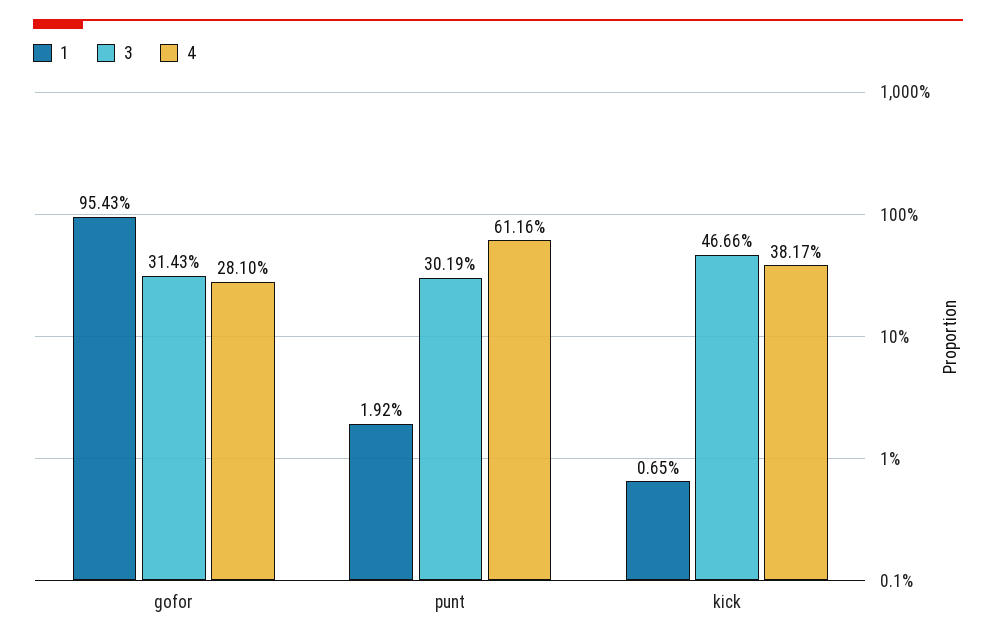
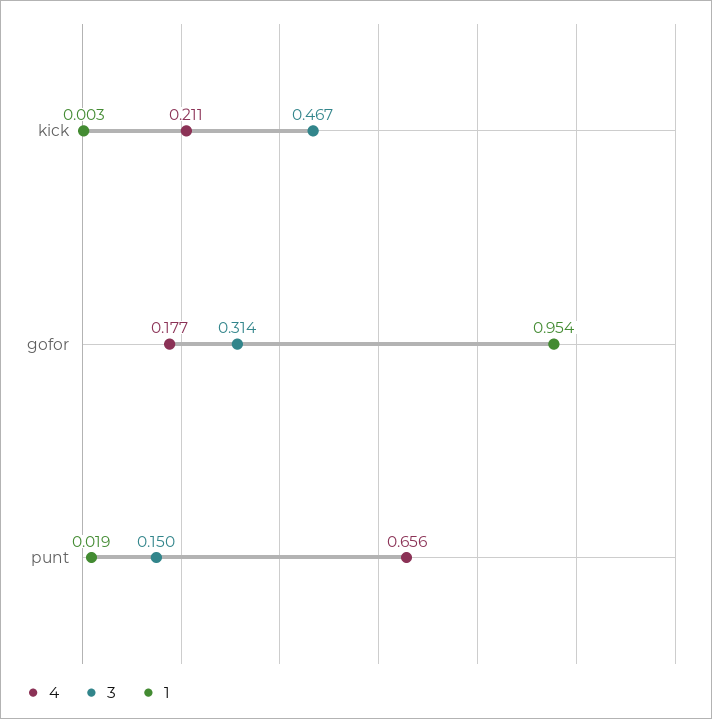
4, gofor: 0.281 -> 0.177
3, punt: 0.3019 -> 0.15
4, punt: 0.6116 -> 0.656
1, kick: 0.0065 -> 0.003
4, kick: 0.3817 -> 0.211

